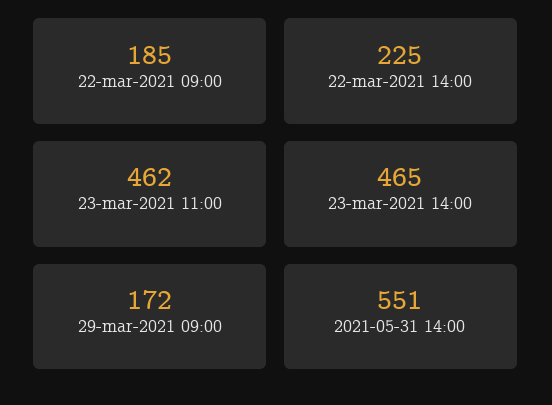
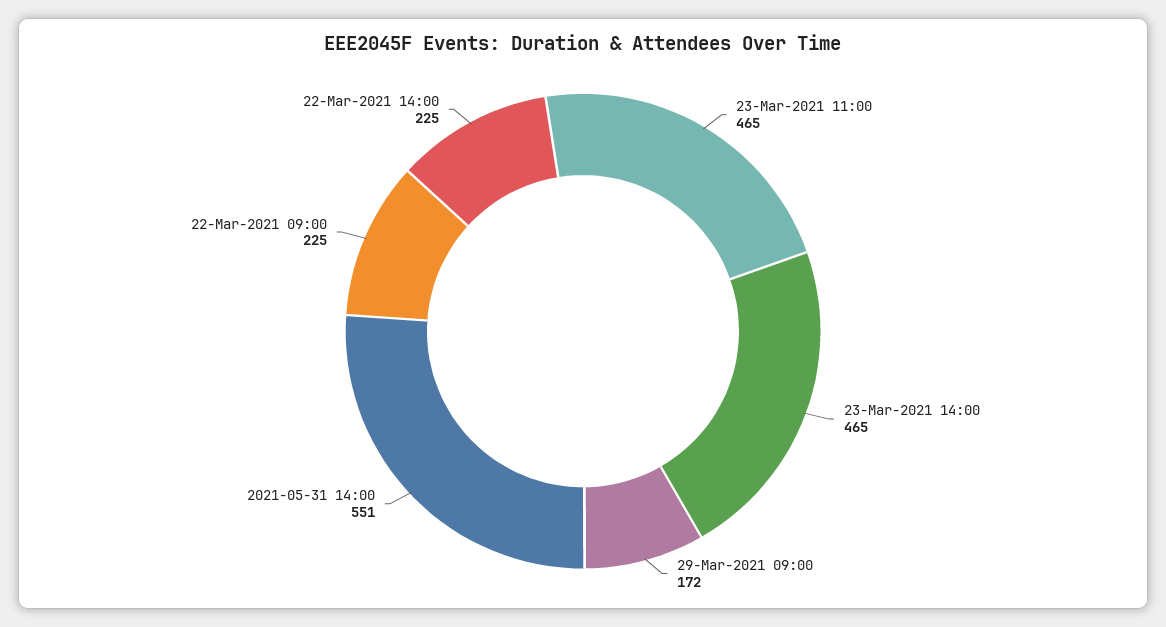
22-mar-2021 09:00: 185 -> 225
23-mar-2021 11:00: 462 -> 465

